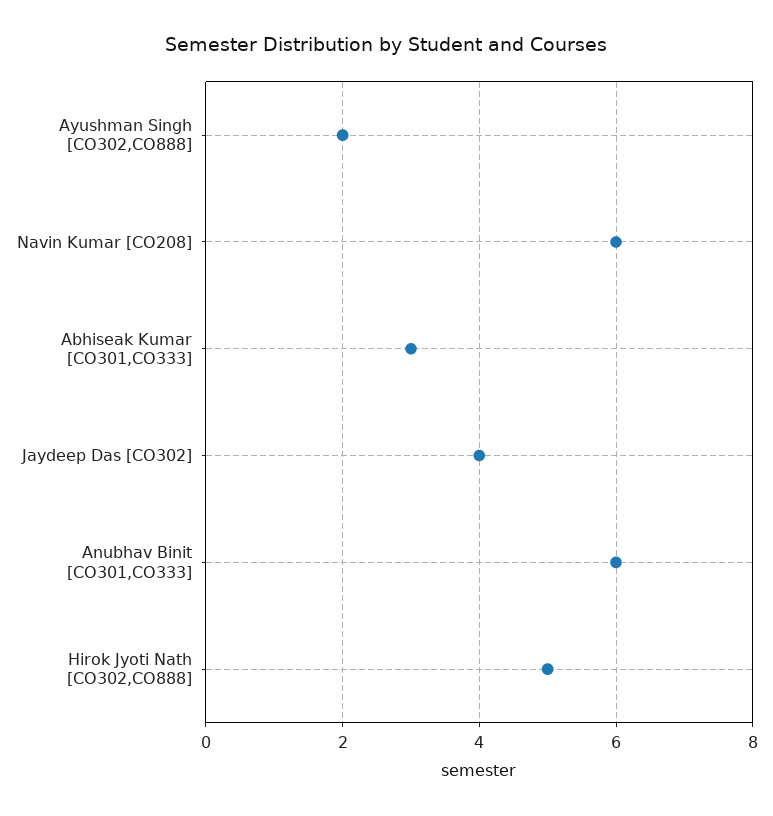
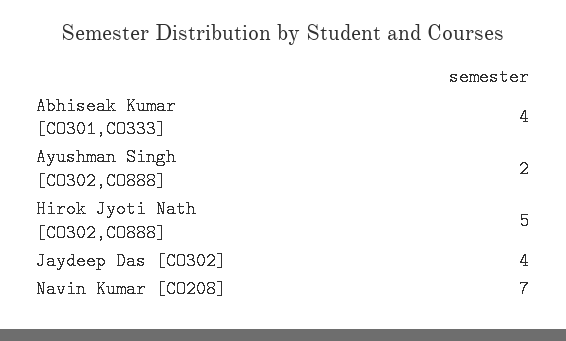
Navin Kumar [CO208]: 6 -> 7
Abhiseak Kumar [CO301,CO333]: 3 -> 4
Anubhav Binit [CO301,CO333]: 6 -> none

